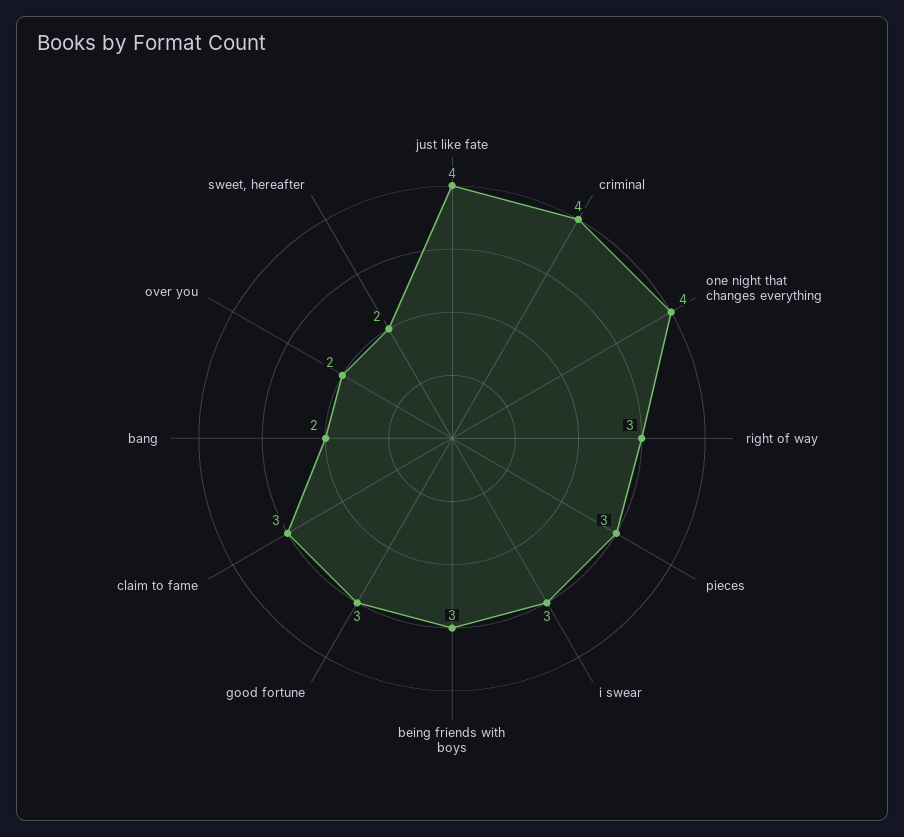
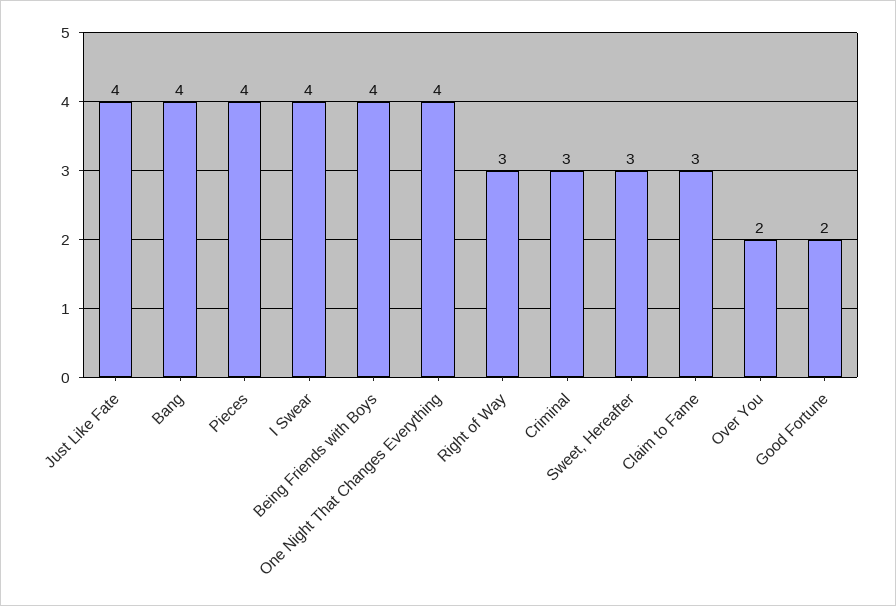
criminal: 4 -> 3
pieces: 3 -> 4
i swear: 3 -> 4
being friends with boys: 3 -> 4
good fortune: 3 -> 2
bang: 2 -> 4
sweet, hereafter: 2 -> 3

